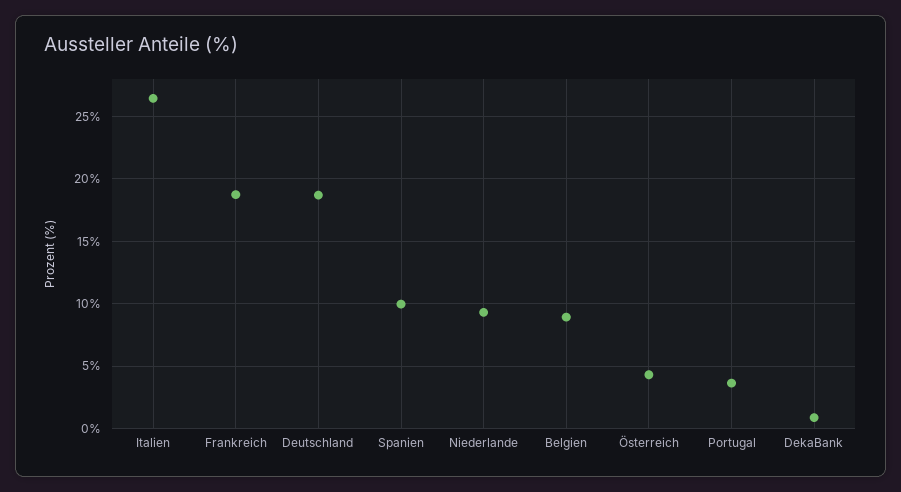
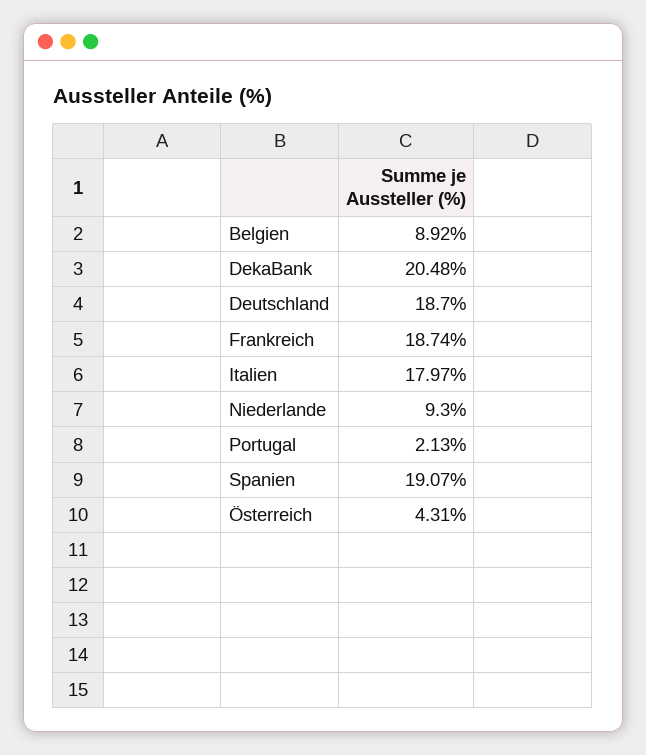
Italien: 26.5 -> 17.97
Spanien: 10 -> 19.07
Portugal: 3.5 -> 2.13
DekaBank: 1 -> 20.48

